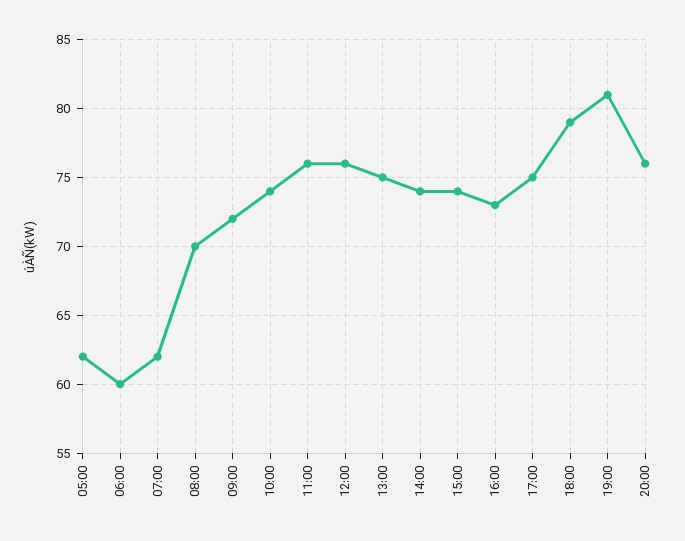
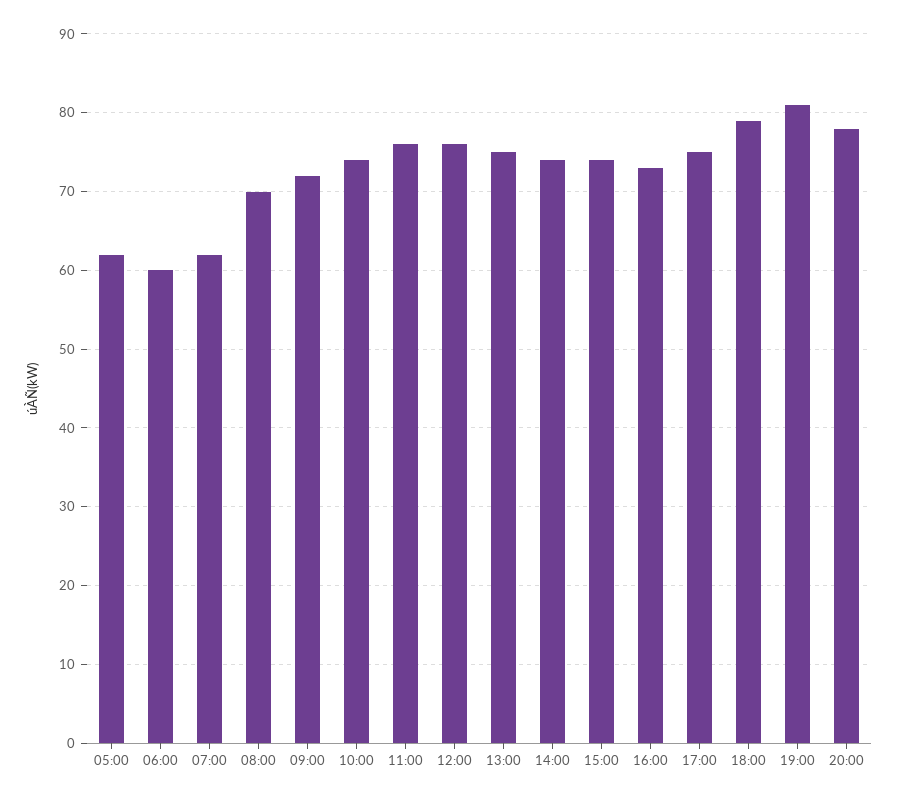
20:00: 76 -> 78

